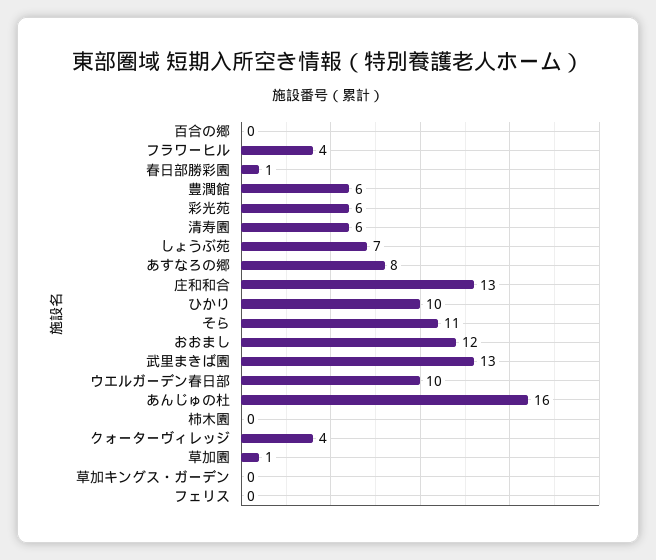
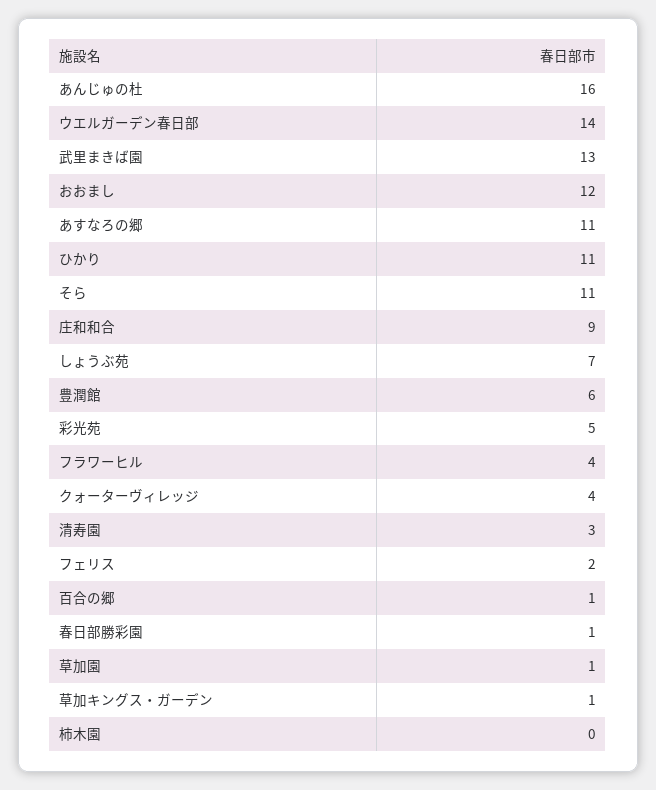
百合の郷: 0 -> 1
彩光苑: 6 -> 5
清寿園: 6 -> 3
あすなろの郷: 8 -> 11
庄和和合: 13 -> 9
ひかり: 10 -> 11
ウエルガーデン春日部: 10 -> 14
草加キングス・ガーデン: 0 -> 1
フェリス: 0 -> 2

